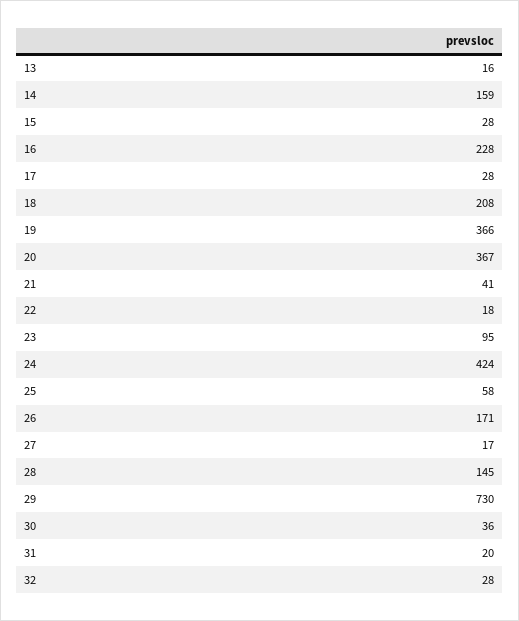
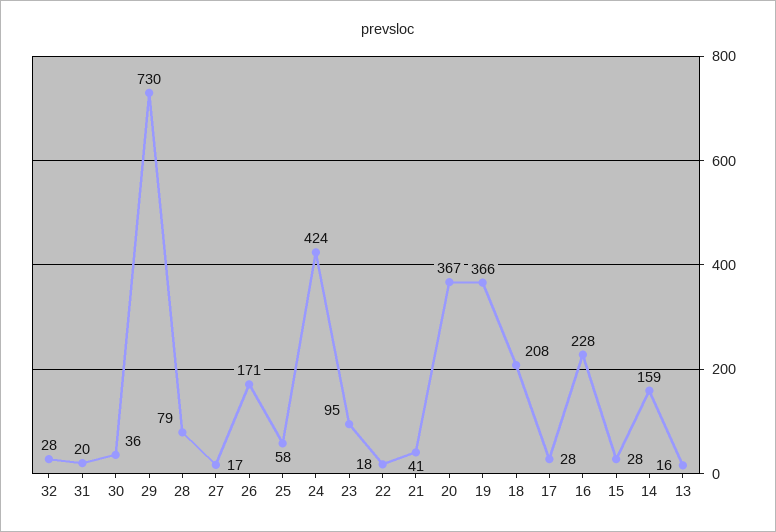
28: 145 -> 79

